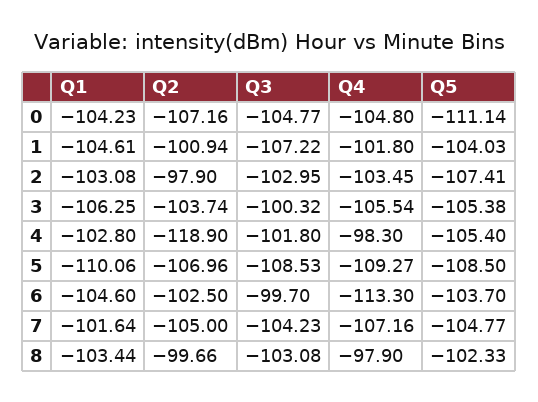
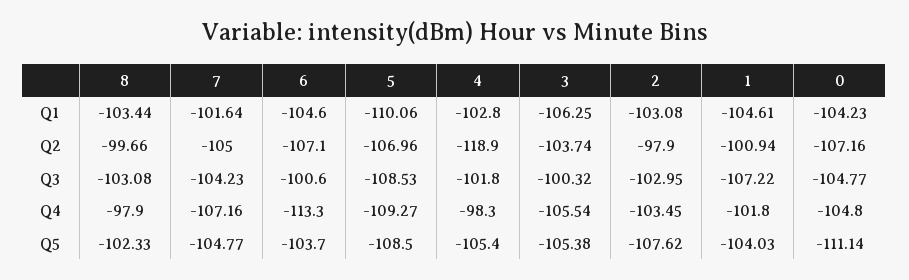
Q5, 2: -107.41 -> -107.62
Q2, 6: -102.5 -> -107.1
Q3, 6: -99.7 -> -100.6

